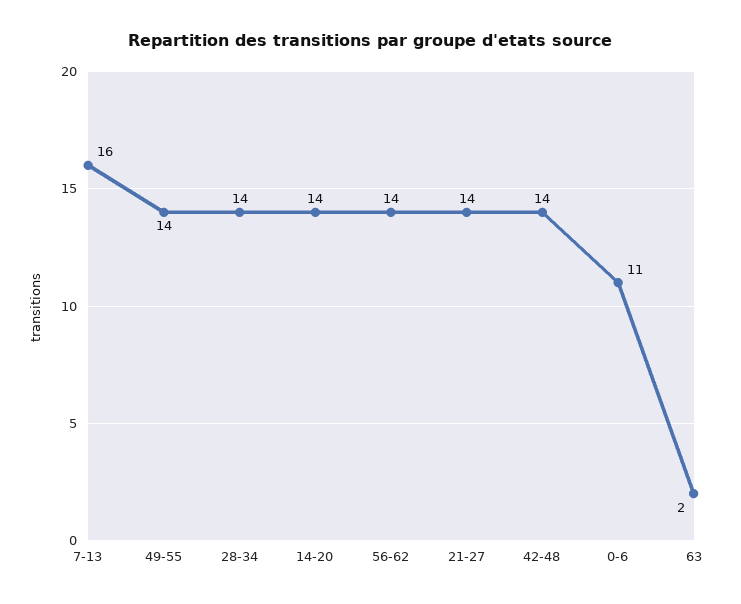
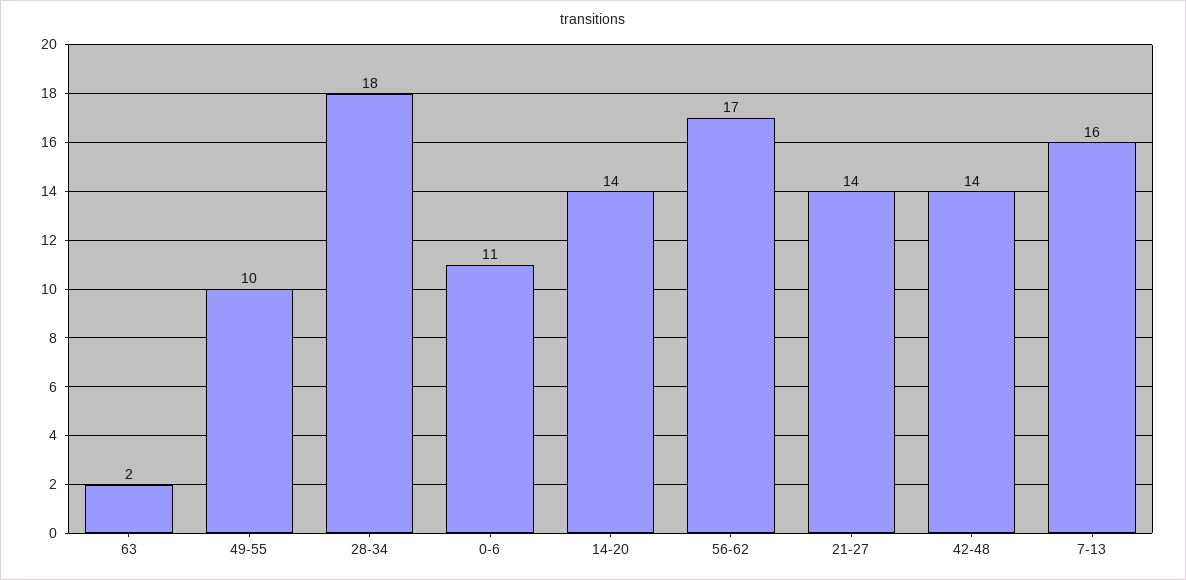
49-55: 14 -> 10
28-34: 14 -> 18
56-62: 14 -> 17

